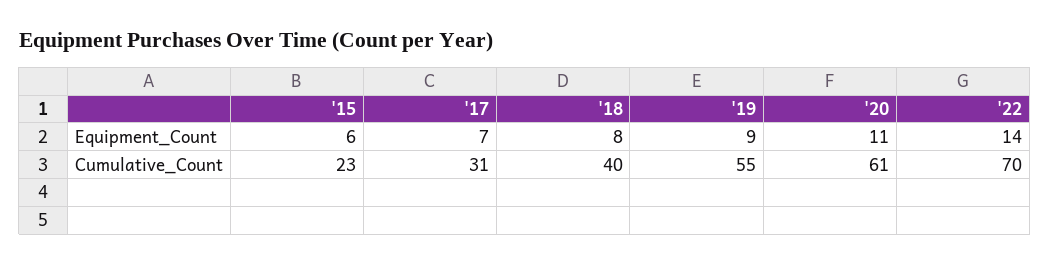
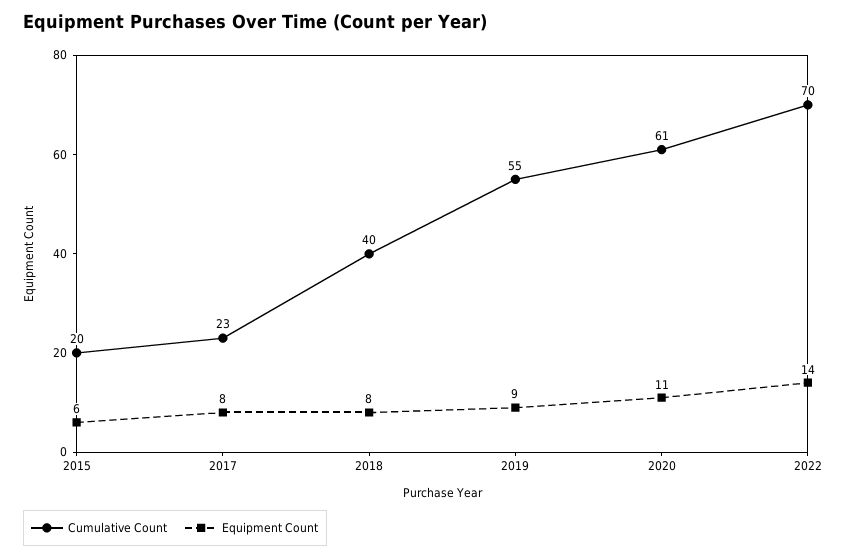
Equipment_Count, '17: 7 -> 8
Cumulative_Count, '15: 23 -> 20
Cumulative_Count, '17: 31 -> 23

